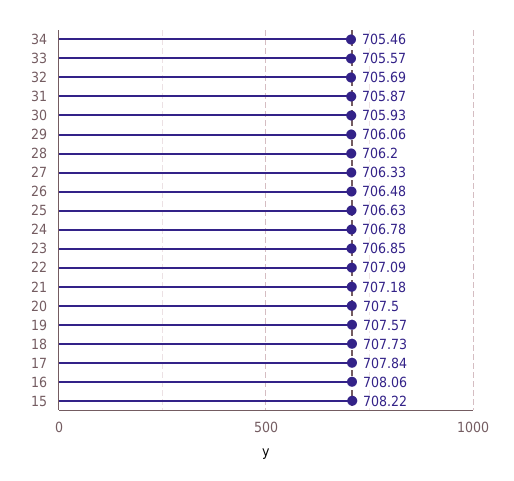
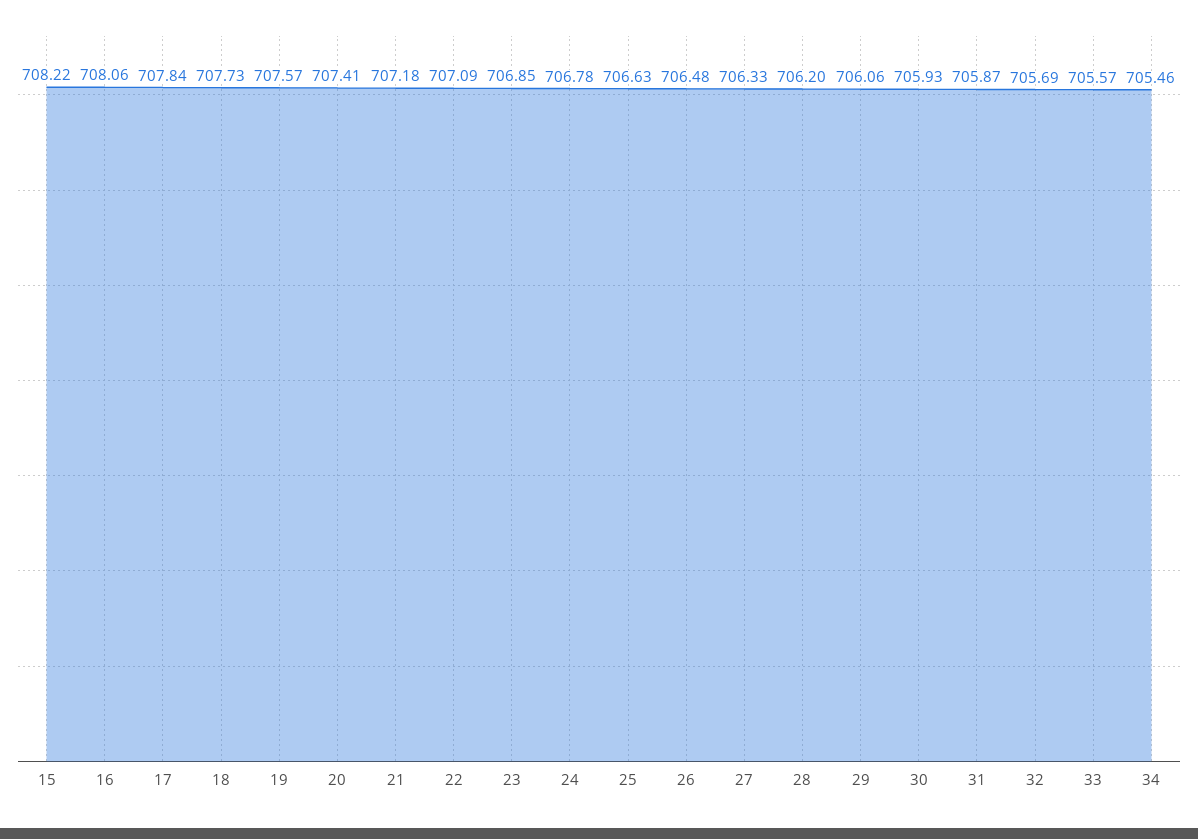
20: 707.5 -> 707.41

